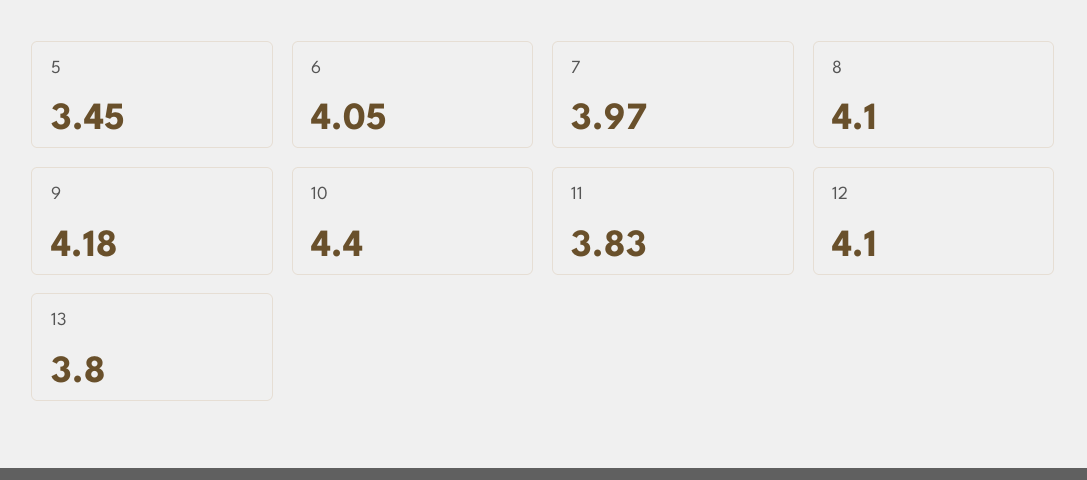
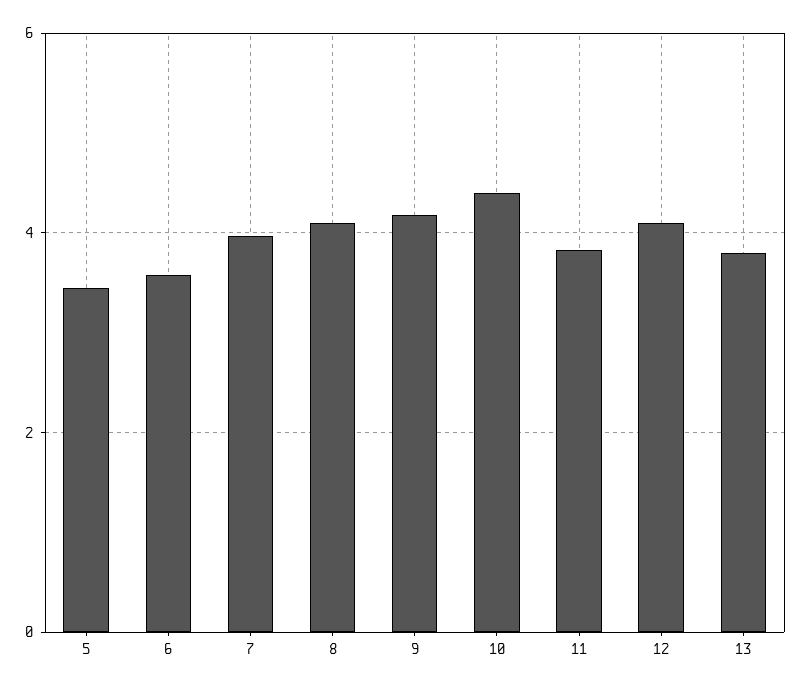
6: 4.05 -> 3.6

